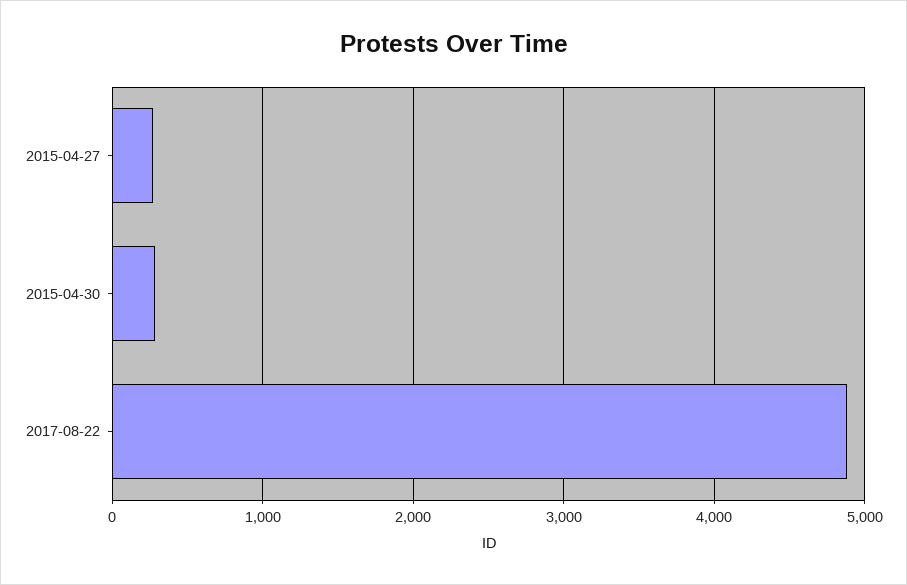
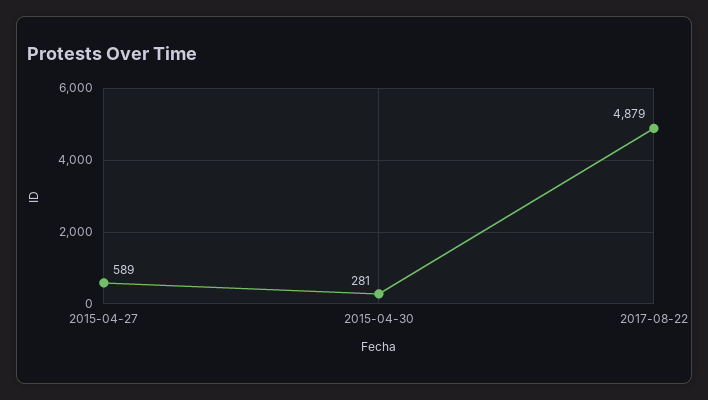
2015-04-27: 300 -> 589

